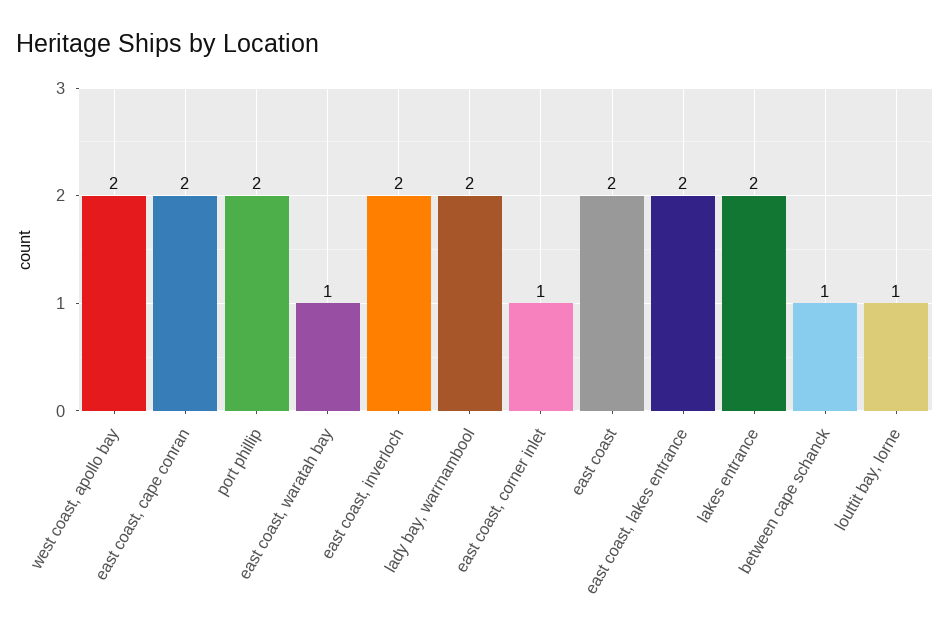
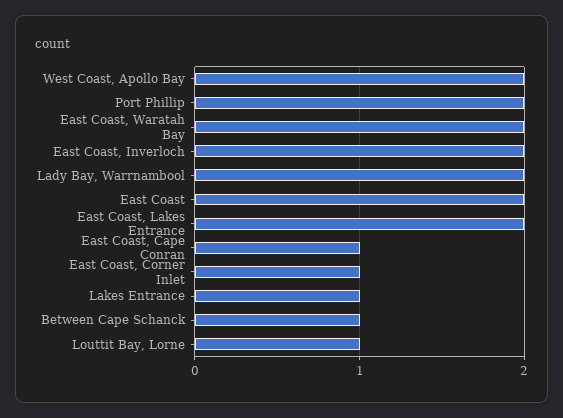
east coast, cape conran: 2 -> 1
east coast, waratah bay: 1 -> 2
lakes entrance: 2 -> 1

